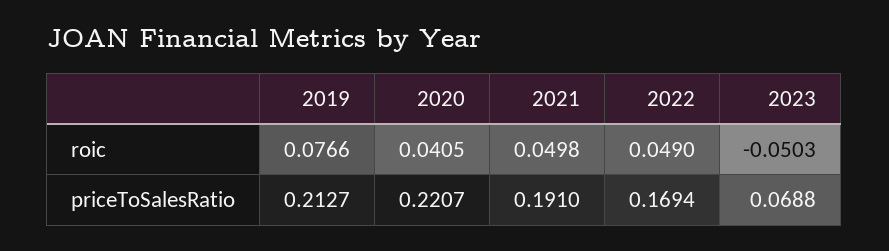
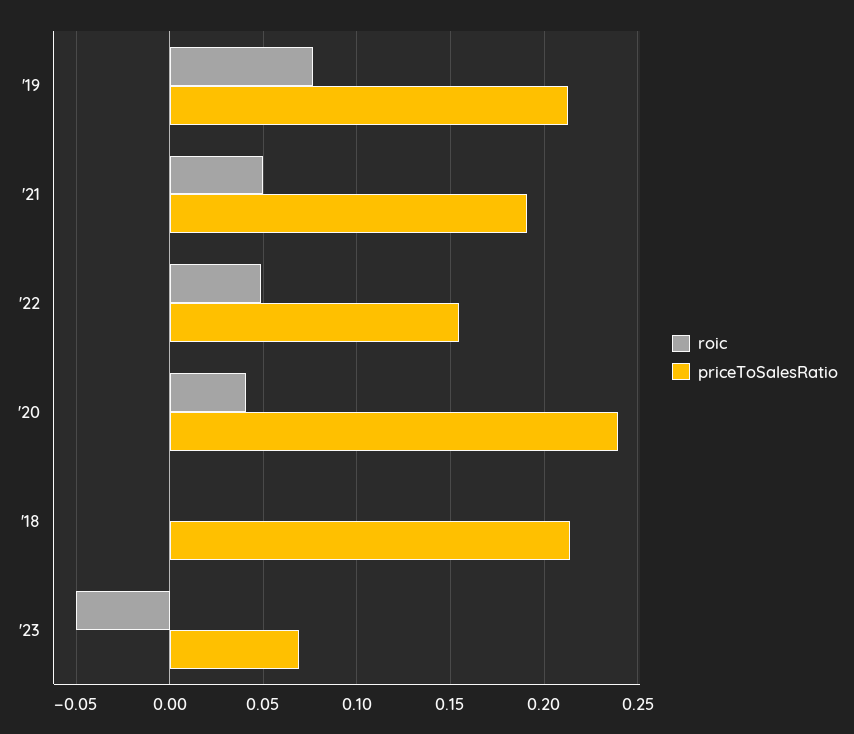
priceToSalesRatio, 2020: 0.2207 -> 0.24
priceToSalesRatio, 2022: 0.1694 -> 0.155
roic, '18: none -> 0
priceToSalesRatio, '18: none -> 0.215

